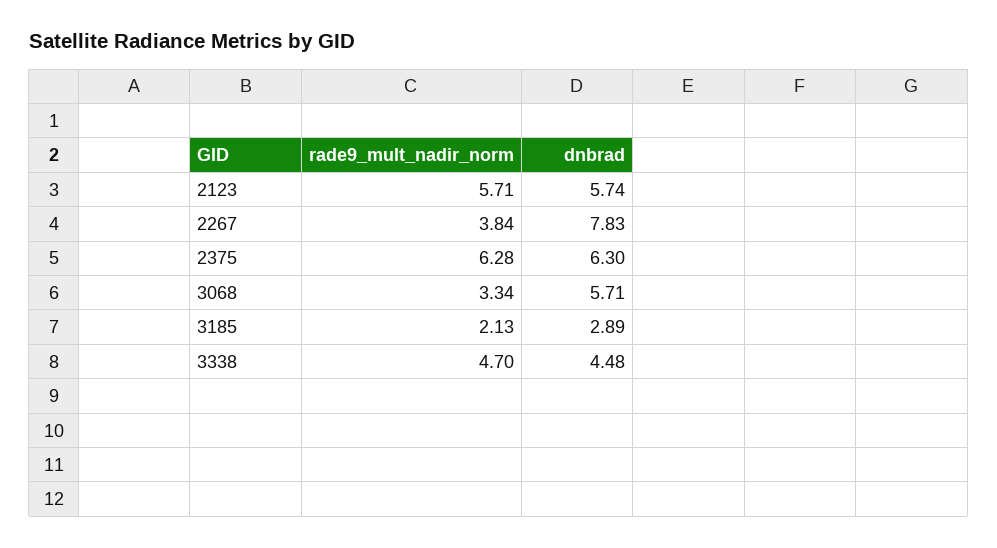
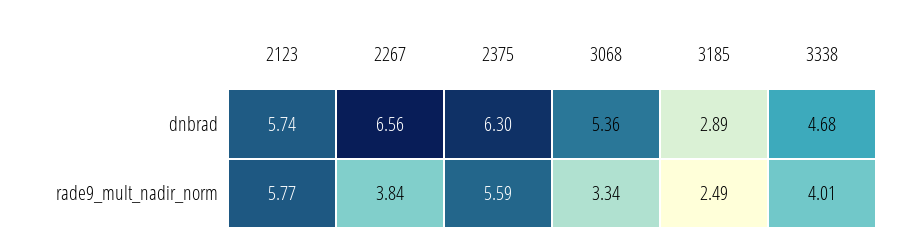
rade9_mult_nadir_norm, 2123: 5.71 -> 5.77
dnbrad, 2267: 7.83 -> 6.56
rade9_mult_nadir_norm, 2375: 6.28 -> 5.59
dnbrad, 3068: 5.71 -> 5.36
rade9_mult_nadir_norm, 3185: 2.13 -> 2.49
rade9_mult_nadir_norm, 3338: 4.7 -> 4.01
dnbrad, 3338: 4.48 -> 4.68

